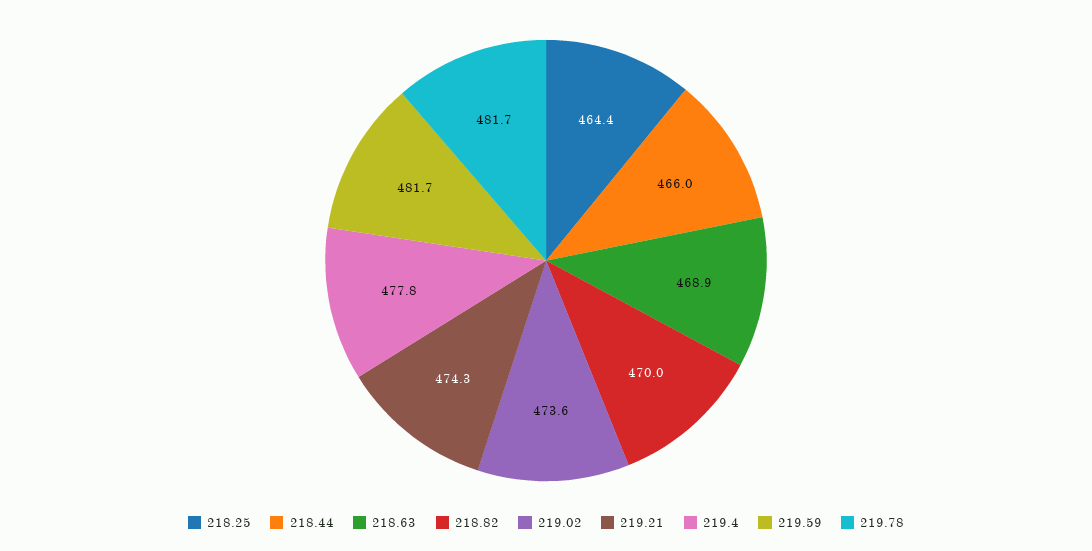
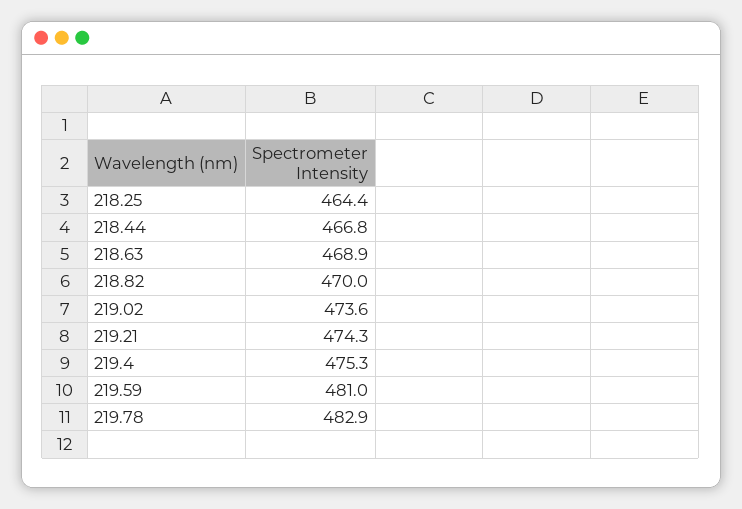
218.44: 466 -> 466.8
219.4: 477.8 -> 475.3
219.59: 481.7 -> 481
219.78: 481.7 -> 482.9

